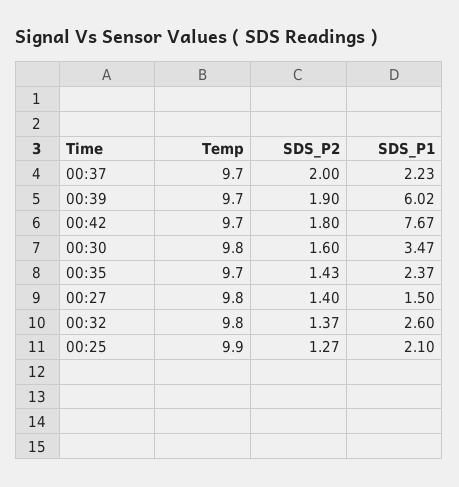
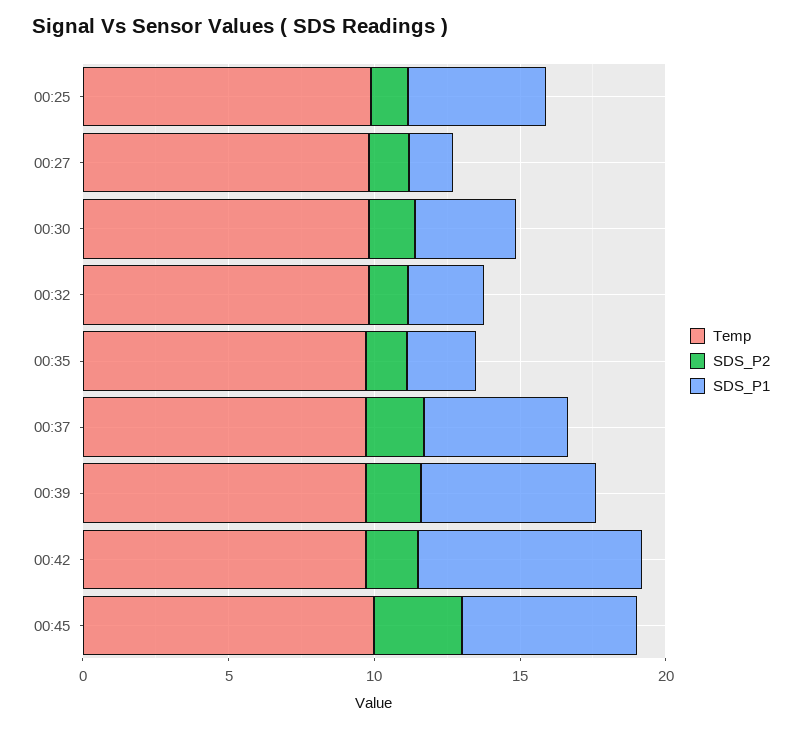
SDS_P1, 00:37: 2.23 -> 5
SDS_P1, 00:25: 2.1 -> 5
Temp, 00:45: none -> 10
SDS_P2, 00:45: none -> 3
SDS_P1, 00:45: none -> 6

